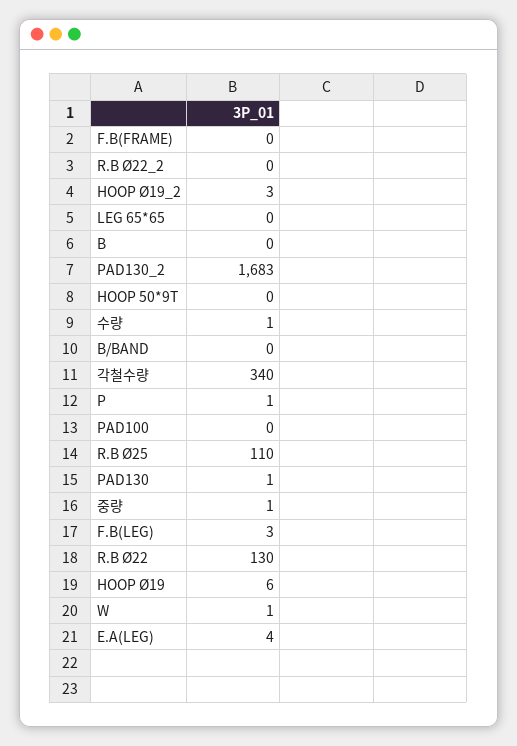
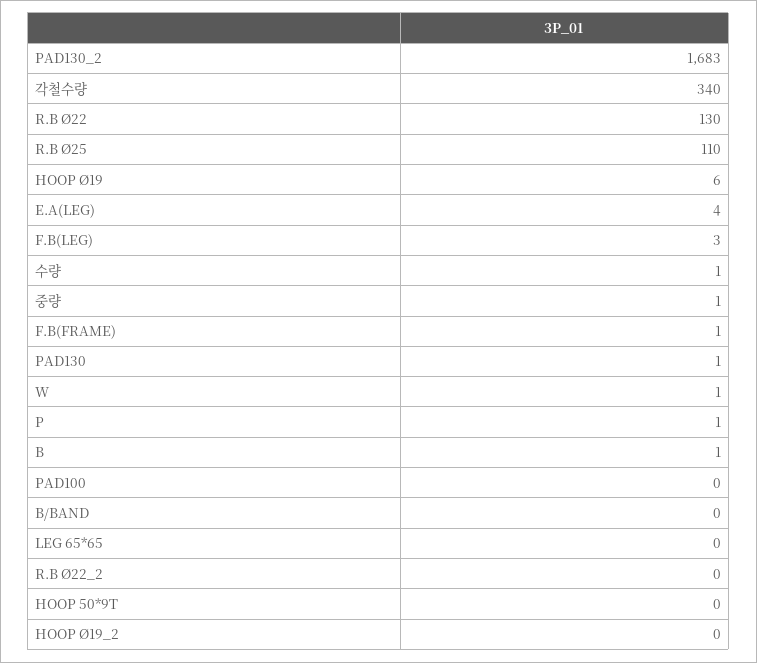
F.B(FRAME): 0 -> 1
HOOP Ø19_2: 3 -> 0
B: 0 -> 1

